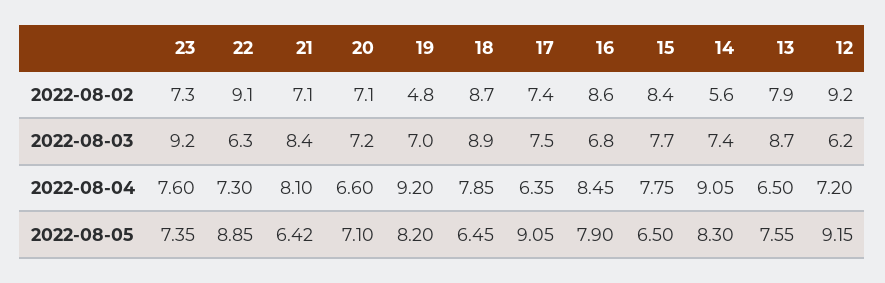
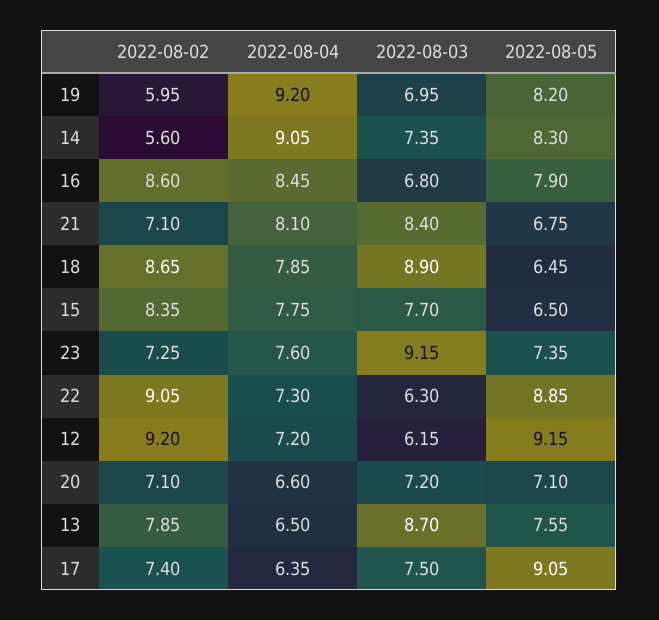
19, 2022-08-02: 4.8 -> 5.95
21, 2022-08-05: 6.42 -> 6.75

